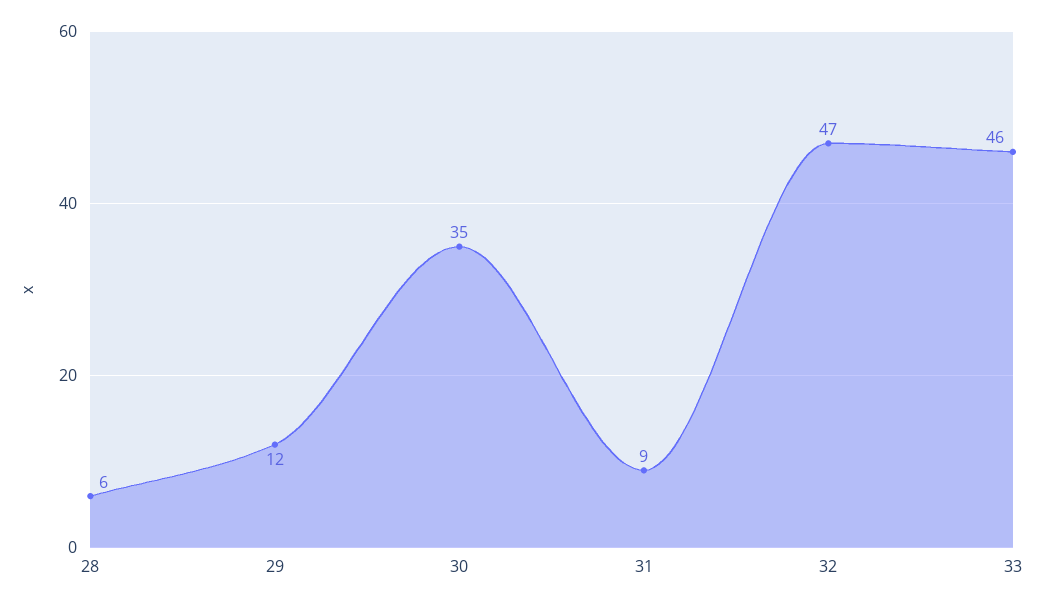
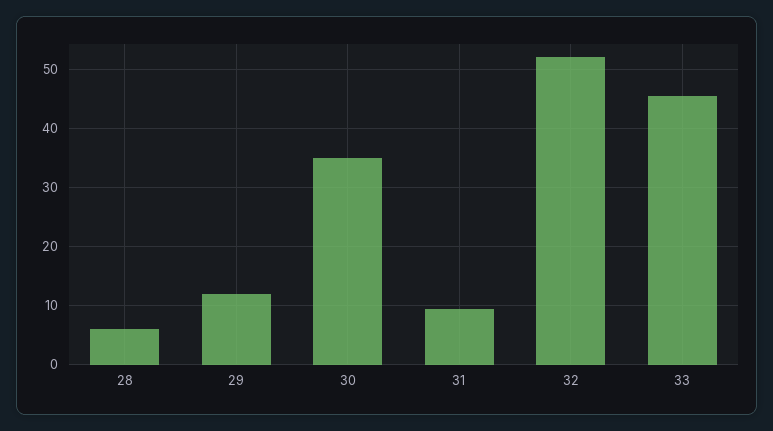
32: 47 -> 52

